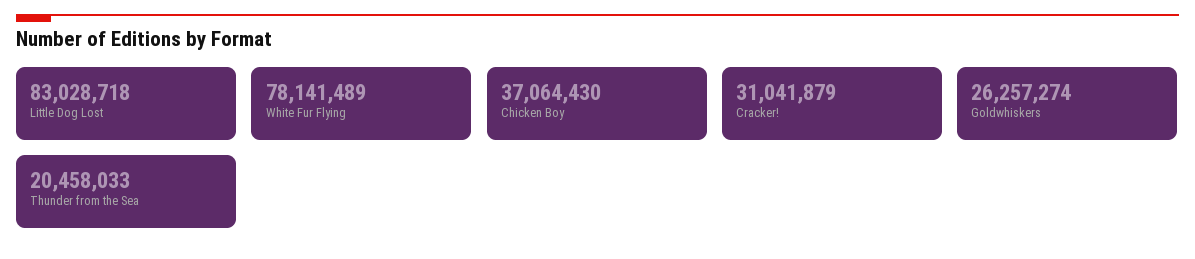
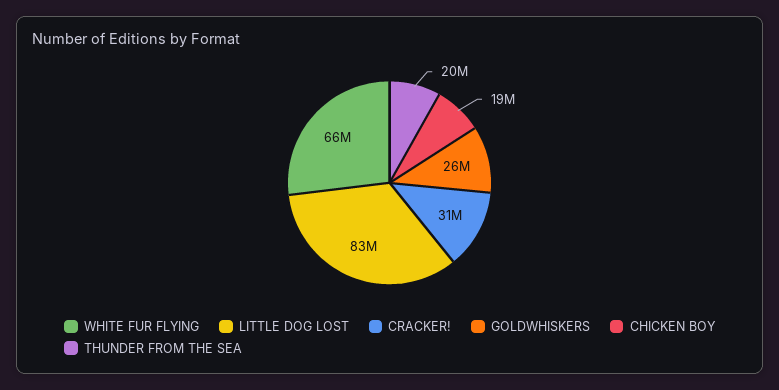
White Fur Flying: 78141489 -> 66000000
Chicken Boy: 37064430 -> 19000000

